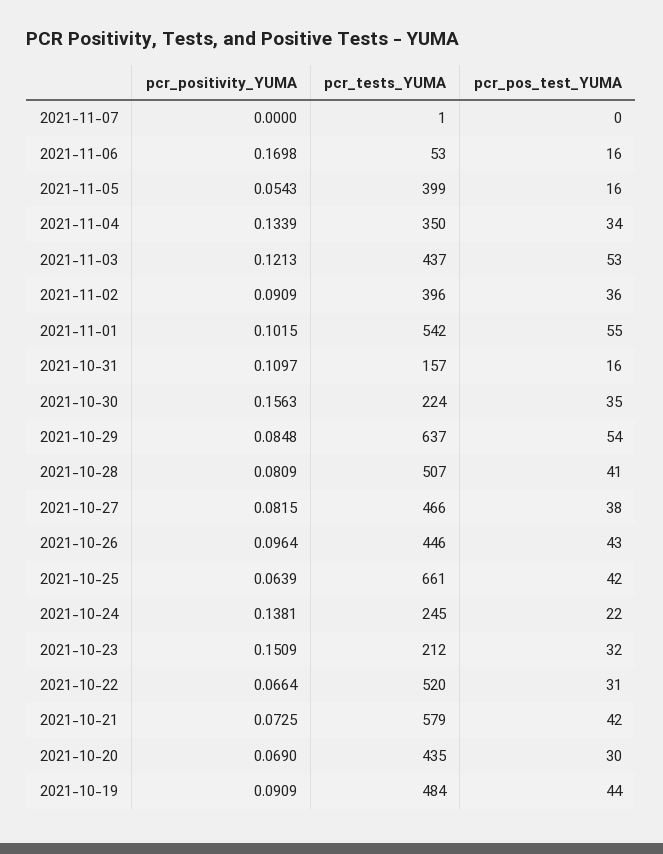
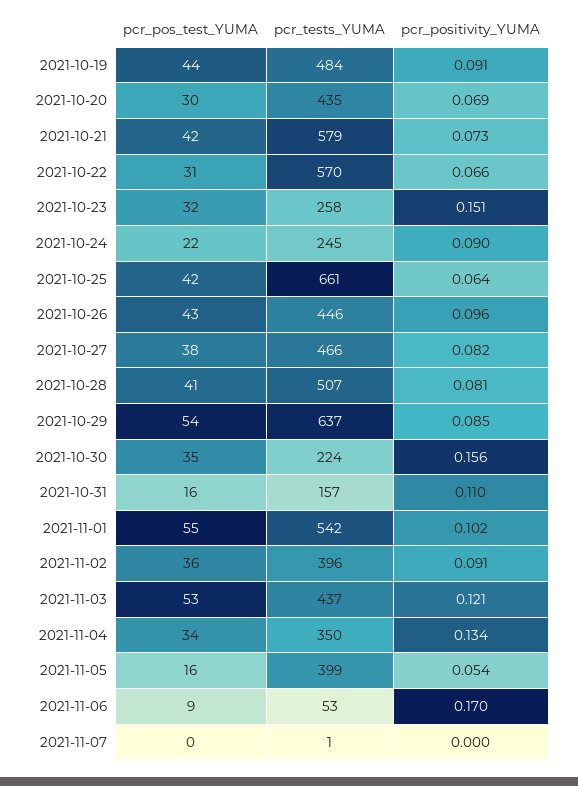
pcr_pos_test_YUMA, 2021-11-06: 16 -> 9
pcr_positivity_YUMA, 2021-10-24: 0.1381 -> 0.09
pcr_tests_YUMA, 2021-10-23: 212 -> 258
pcr_tests_YUMA, 2021-10-22: 520 -> 570

